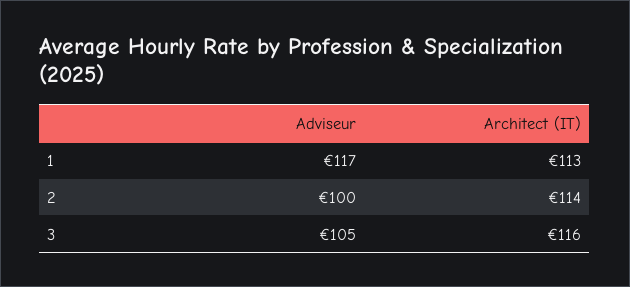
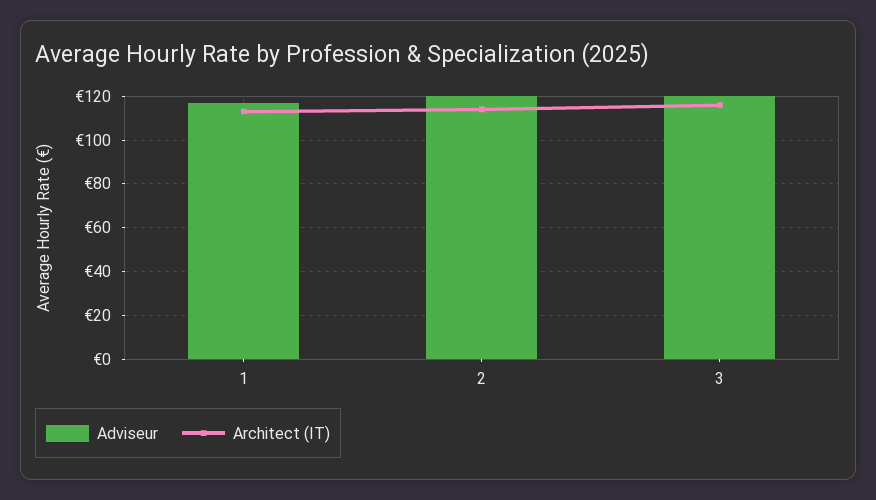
Adviseur, 2: 100 -> 120
Adviseur, 3: 105 -> 120

